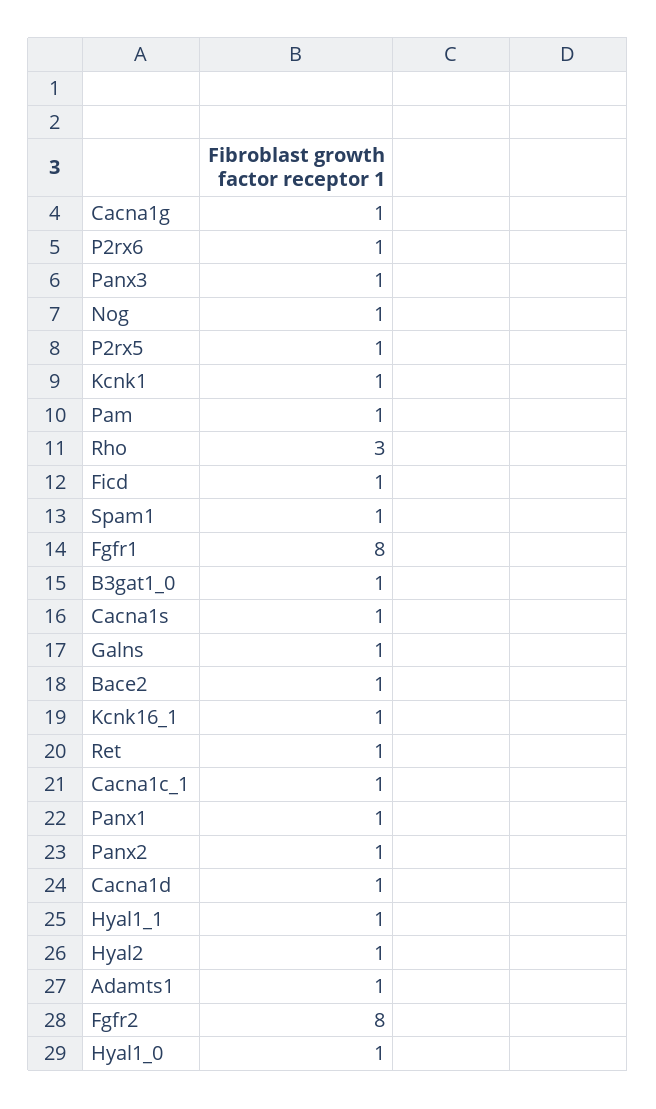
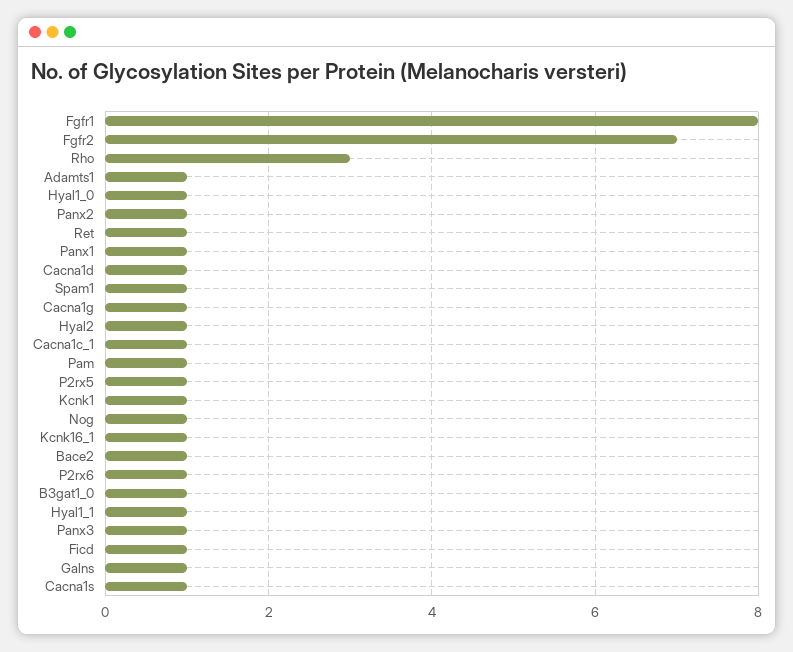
Fgfr2: 8 -> 7

